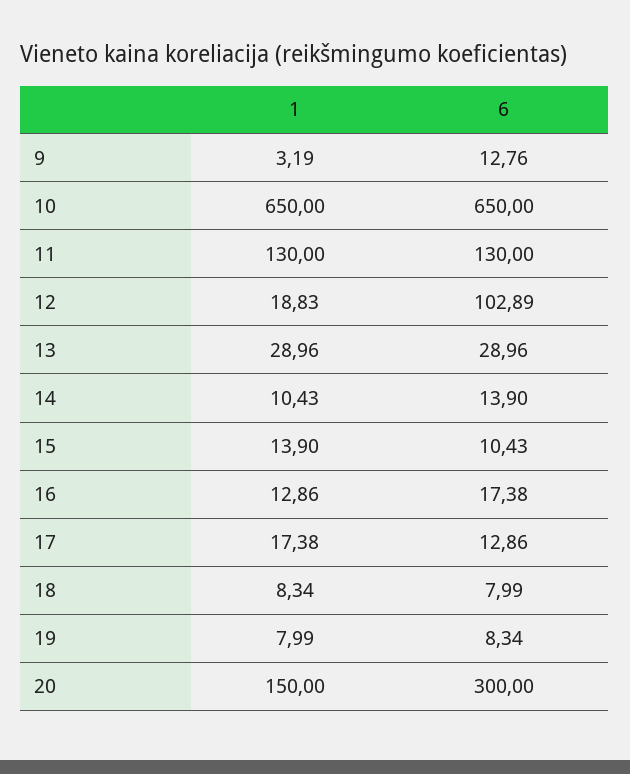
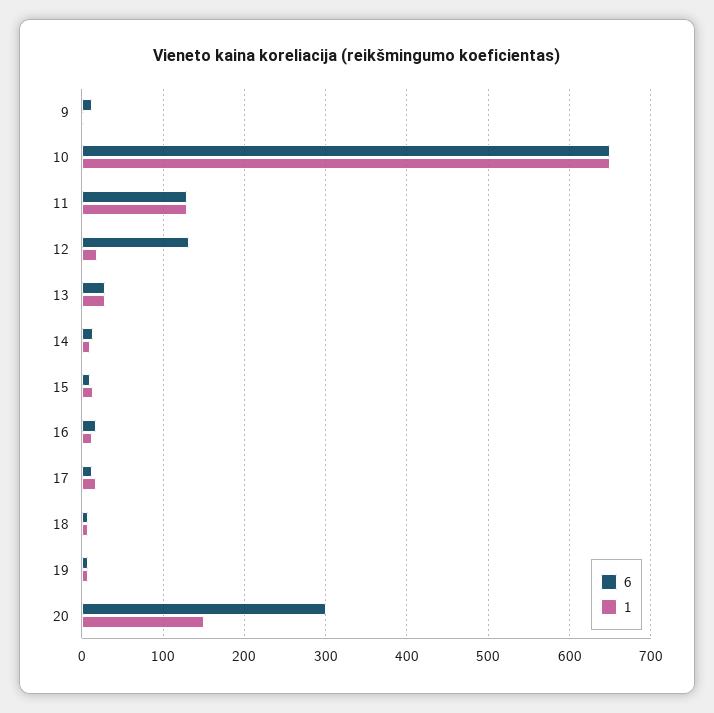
6, 12: 102.89 -> 130

